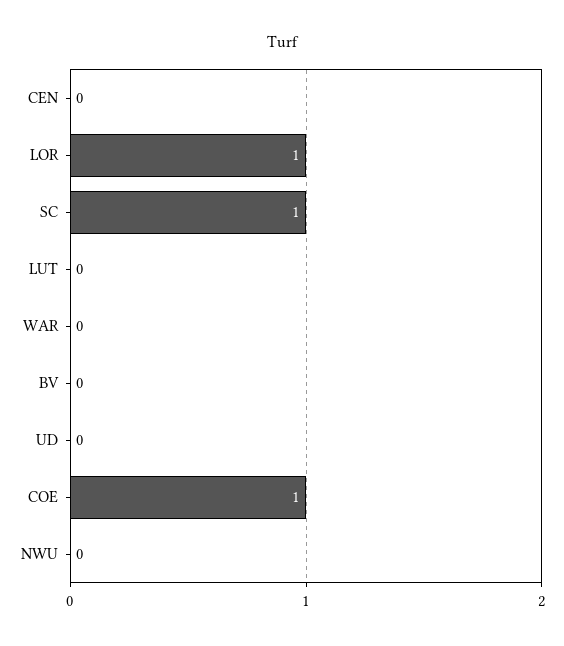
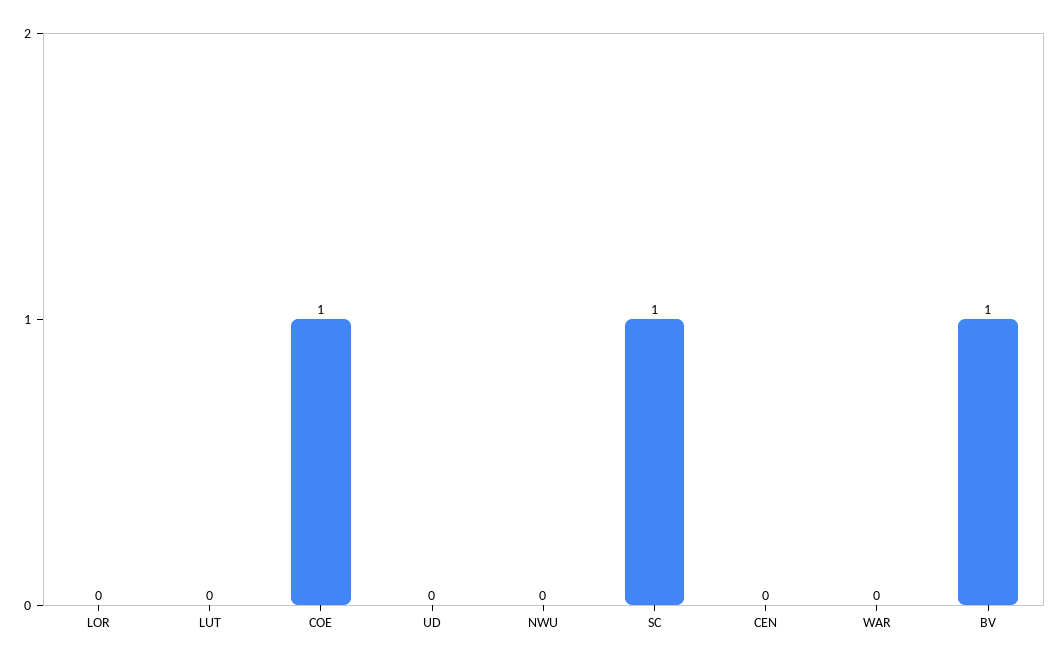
LOR: 1 -> 0
BV: 0 -> 1

